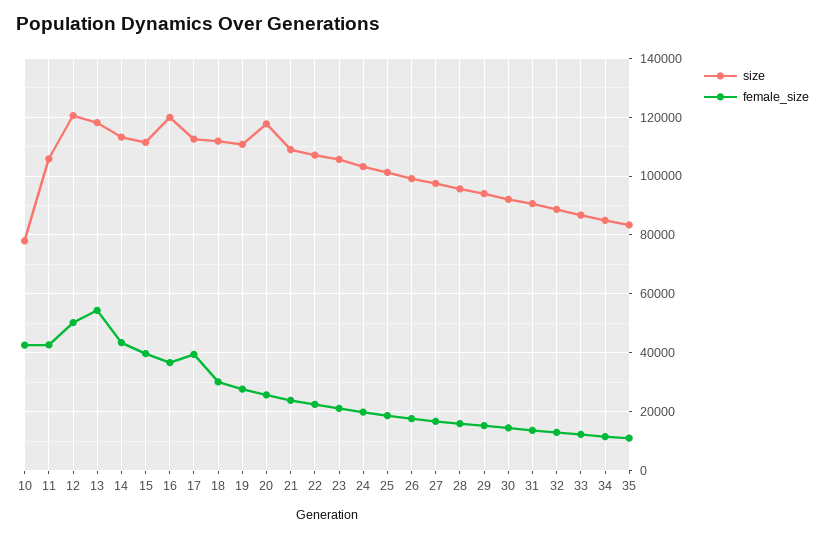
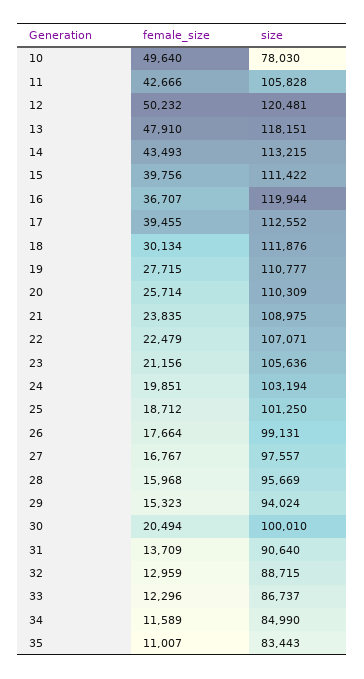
female_size, 10: 42500 -> 49640
female_size, 13: 55000 -> 47910
size, 20: 117500 -> 110309
size, 30: 92500 -> 100010
female_size, 30: 15000 -> 20494

